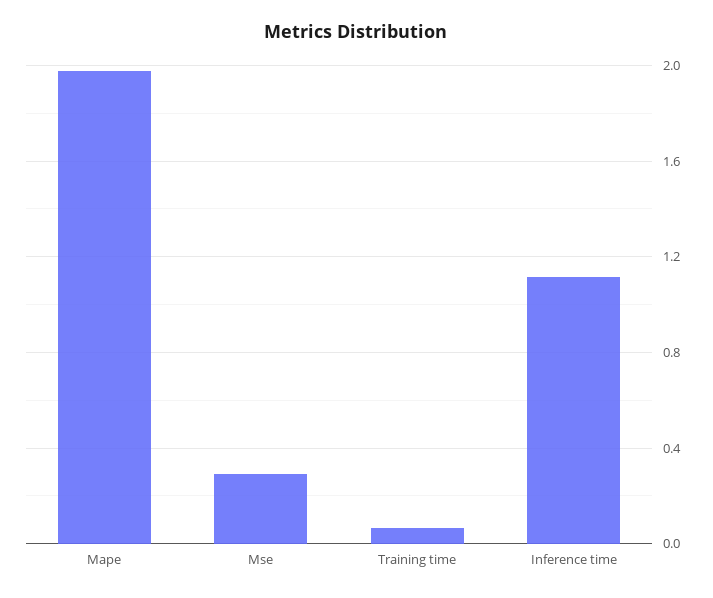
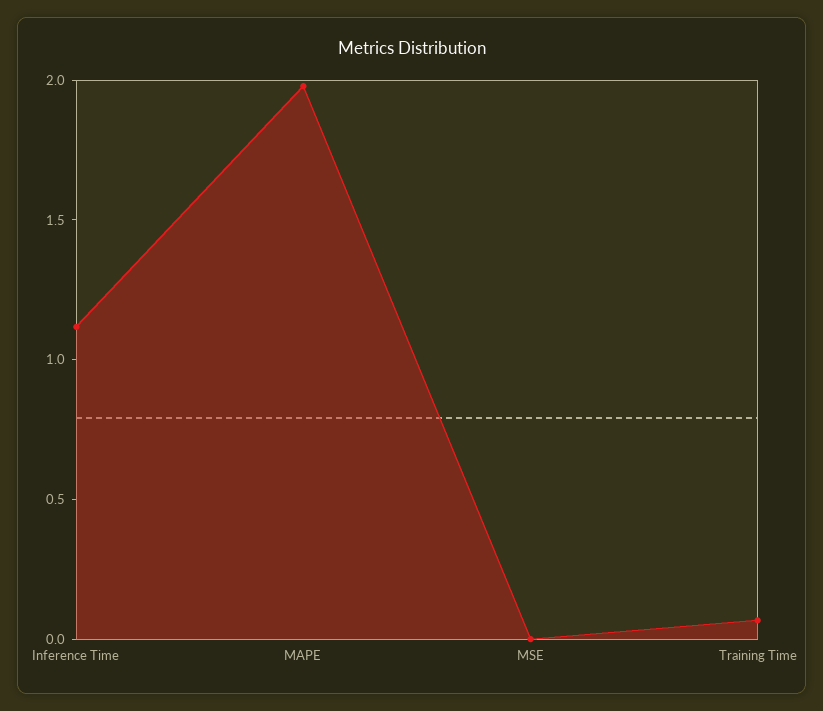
Mse: 0.3 -> 0

